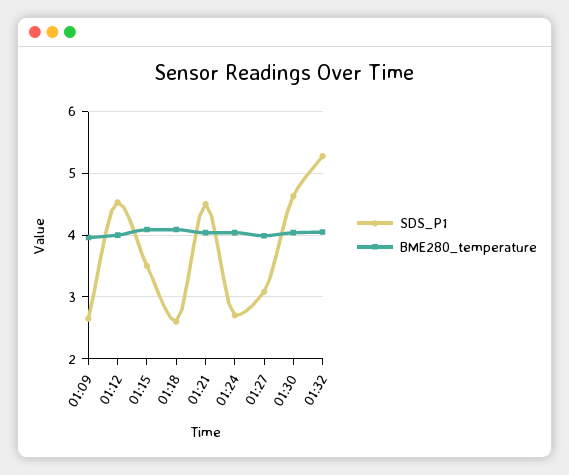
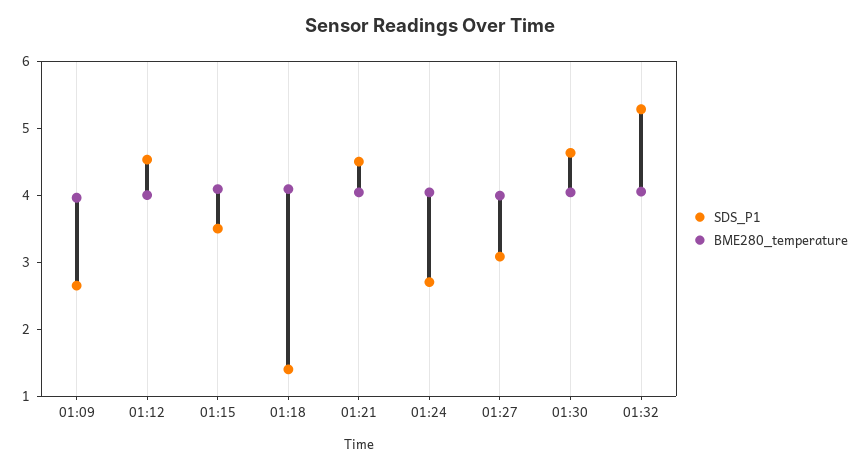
SDS_P1, 01:18: 2.6 -> 1.4

